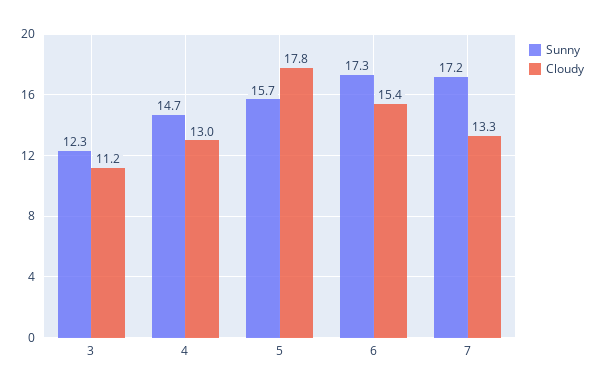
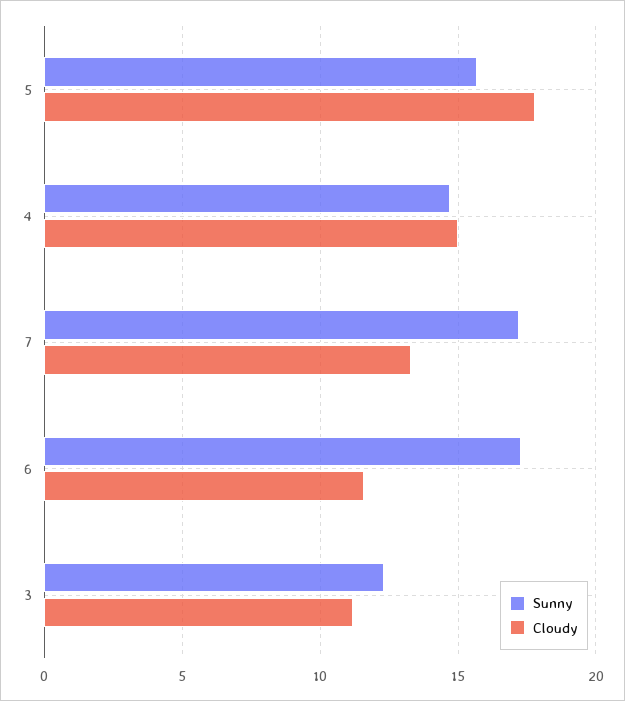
Cloudy, 4: 13 -> 15
Cloudy, 6: 15.4 -> 11.5

